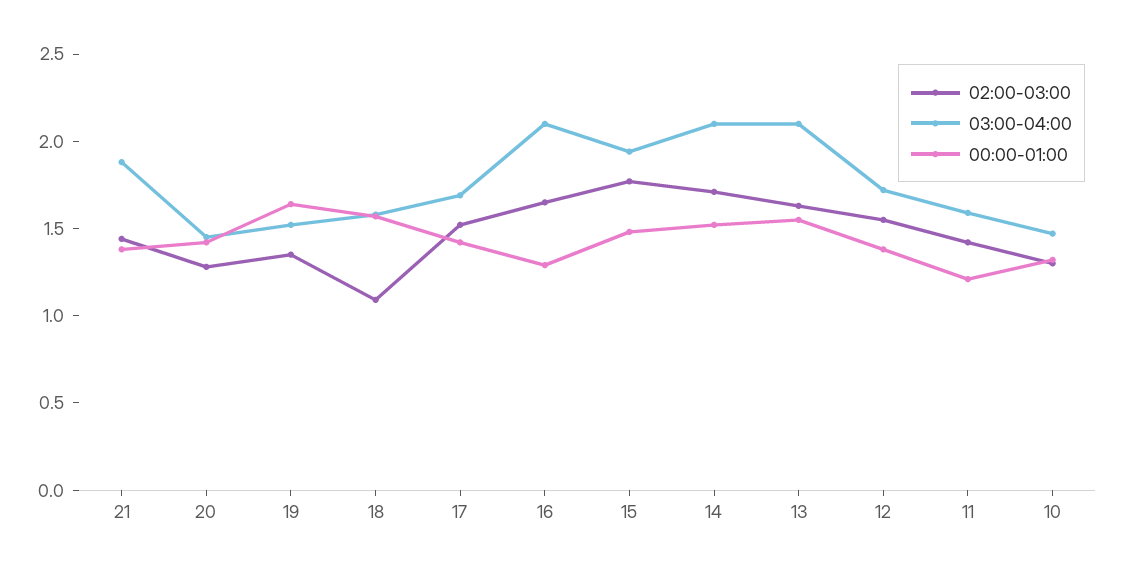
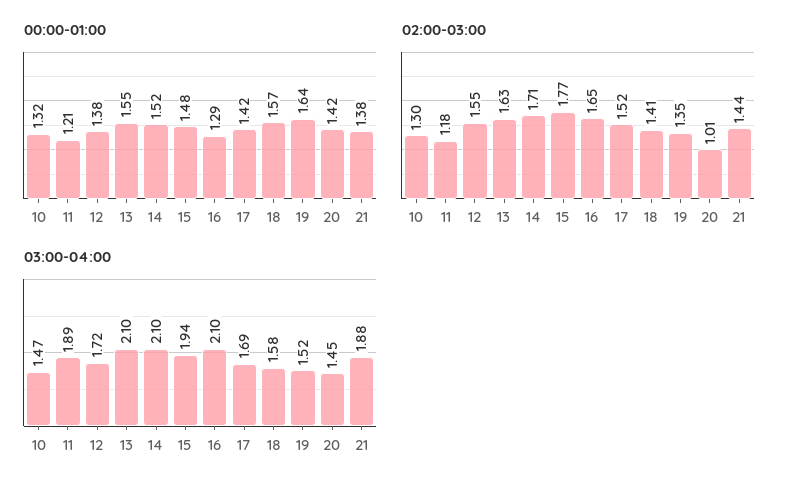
02:00-03:00, 20: 1.3 -> 1.01
02:00-03:00, 18: 1.1 -> 1.41
02:00-03:00, 11: 1.4 -> 1.18
03:00-04:00, 11: 1.6 -> 1.89

